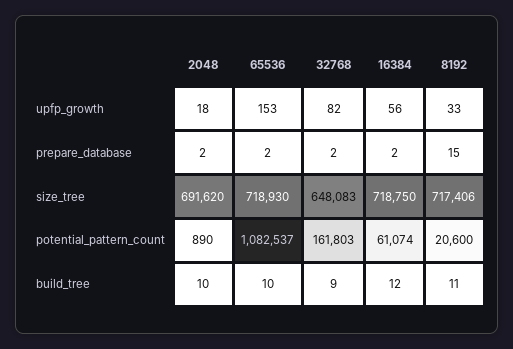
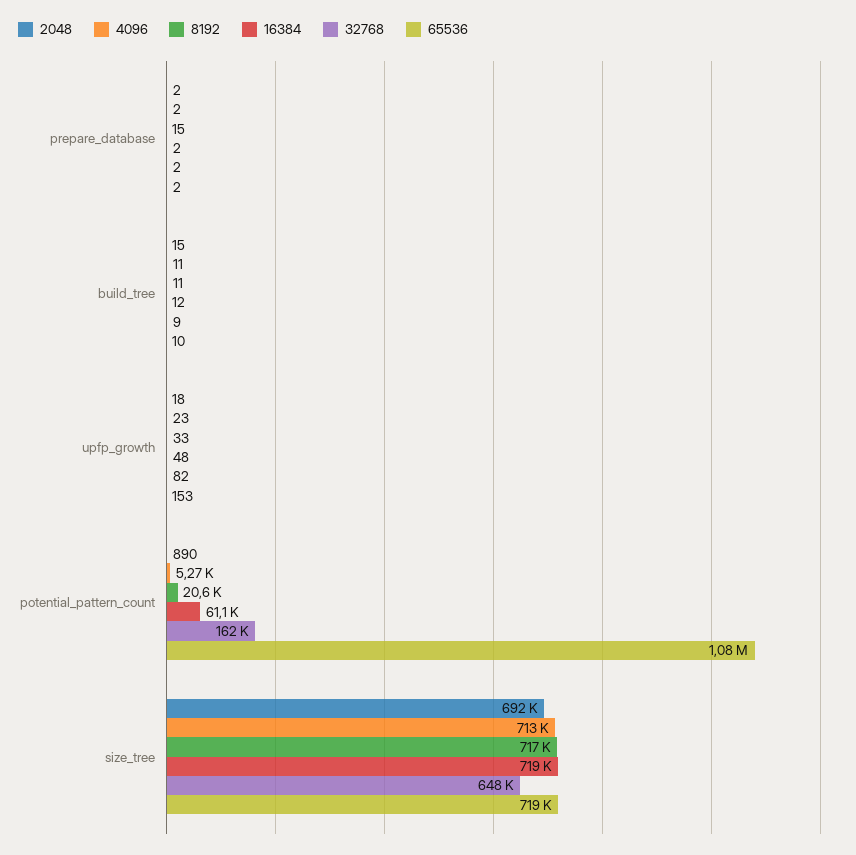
16384, upfp_growth: 56 -> 48
2048, build_tree: 10 -> 15
4096, prepare_database: none -> 2
4096, build_tree: none -> 11
4096, upfp_growth: none -> 23
4096, potential_pattern_count: none -> 5270
4096, size_tree: none -> 713000

